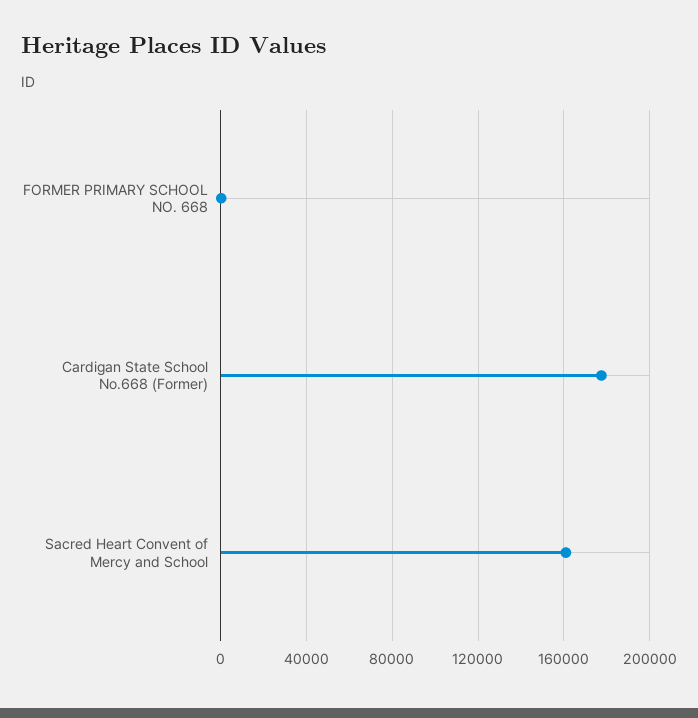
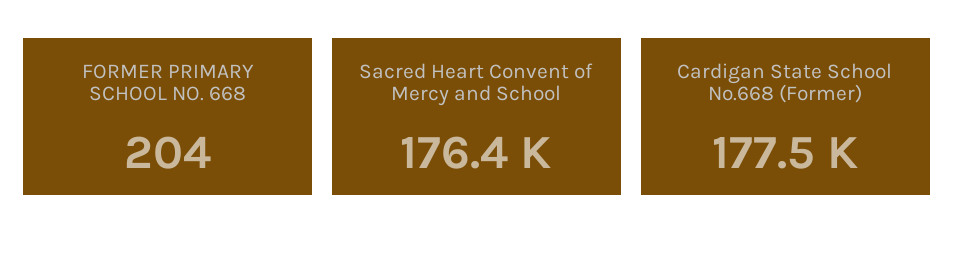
Sacred Heart Convent of Mercy and School: 160000 -> 176400

